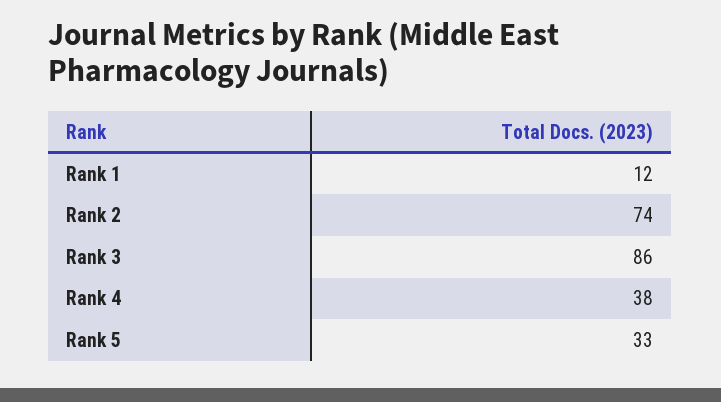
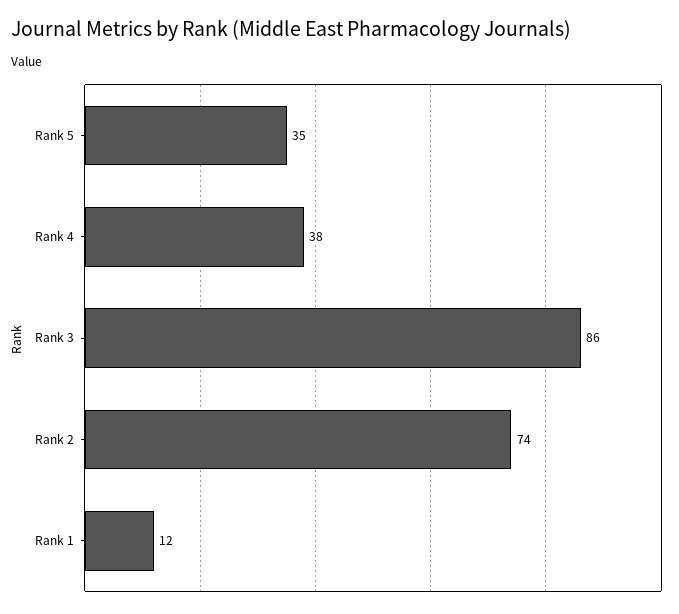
Rank 5: 33 -> 35

